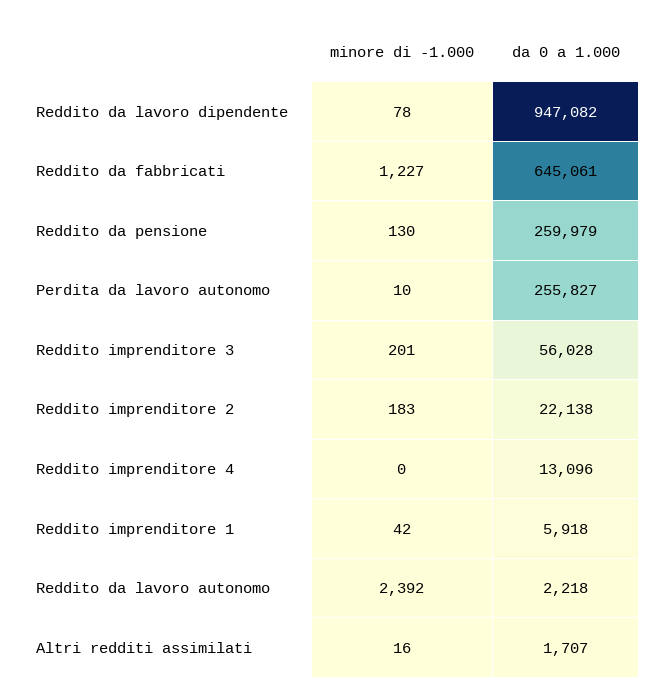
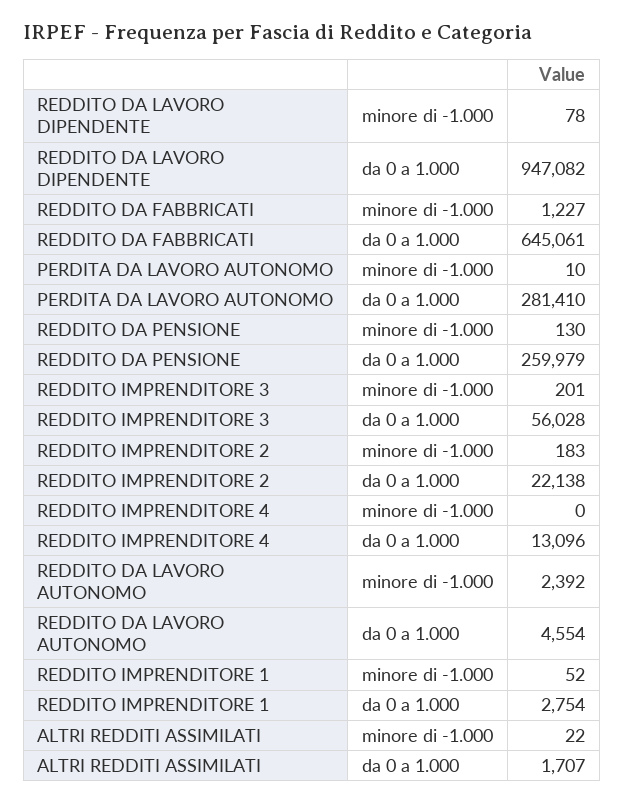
da 0 a 1.000, Perdita da lavoro autonomo: 255827 -> 281410
minore di -1.000, Reddito imprenditore 1: 42 -> 52
da 0 a 1.000, Reddito imprenditore 1: 5918 -> 2754
da 0 a 1.000, Reddito da lavoro autonomo: 2218 -> 4554
minore di -1.000, Altri redditi assimilati: 16 -> 22

